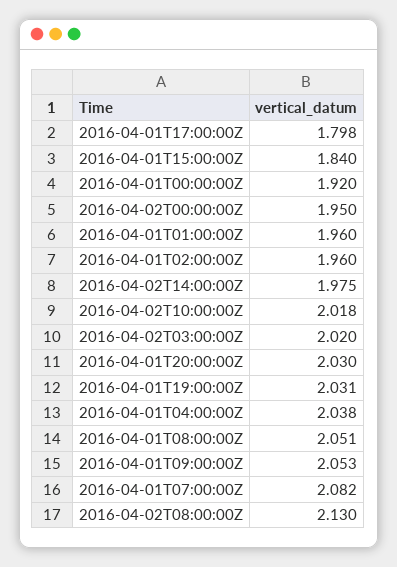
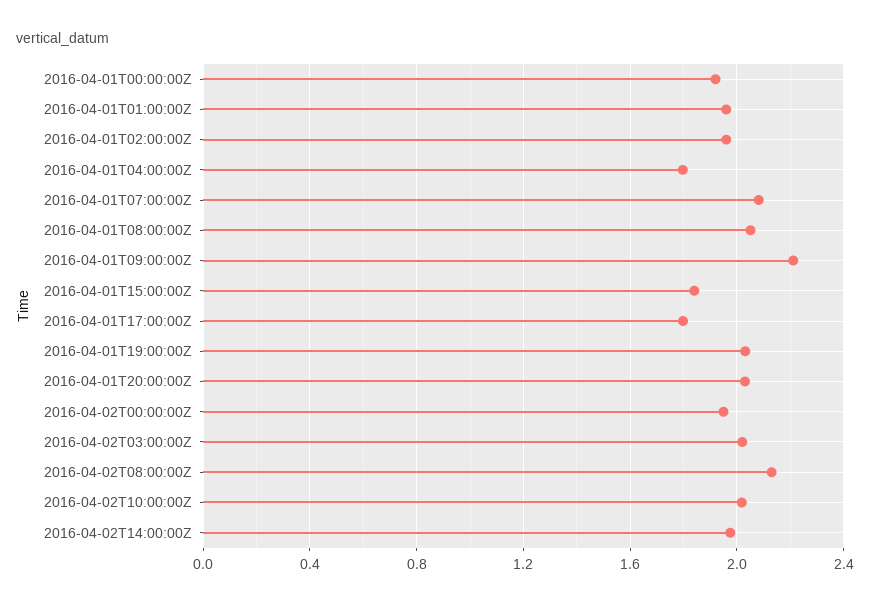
2016-04-01T04:00:00Z: 2.038 -> 1.8
2016-04-01T09:00:00Z: 2.053 -> 2.2

